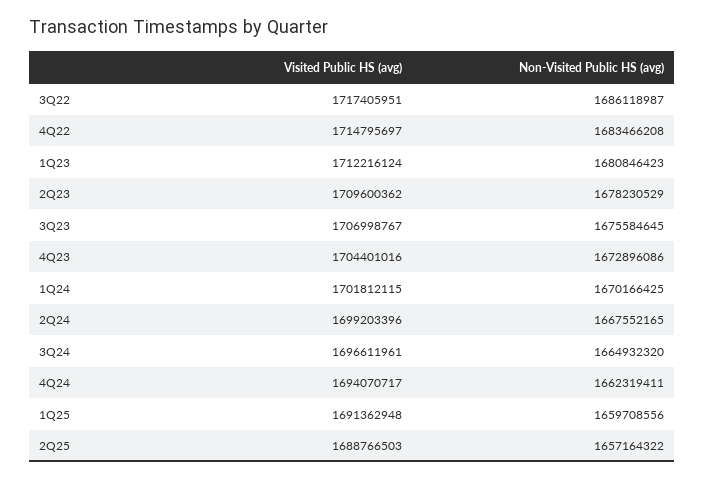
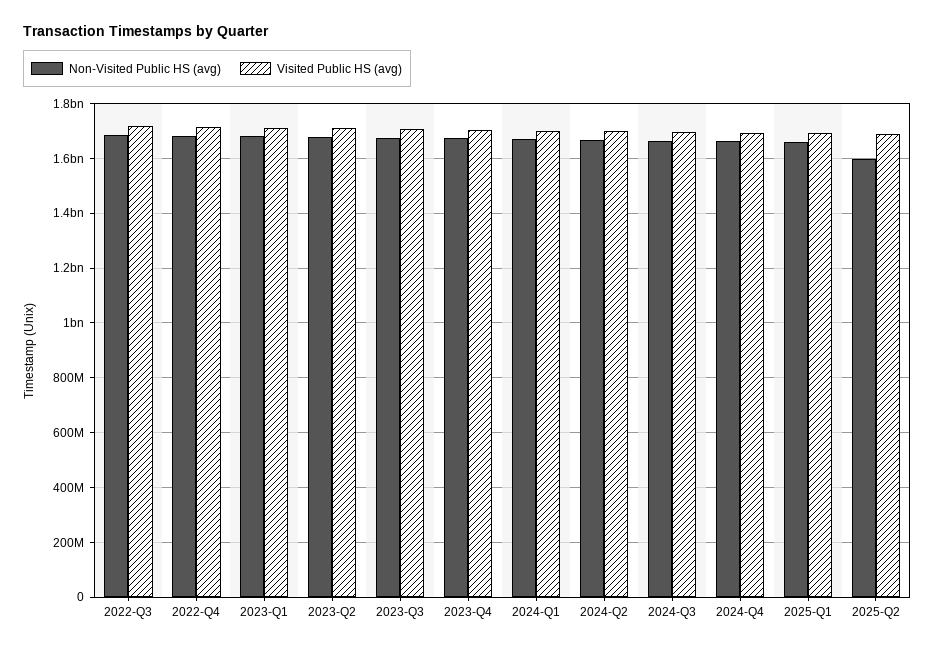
Non-Visited Public HS (avg), 2Q25: 1657164322 -> 1600000000

